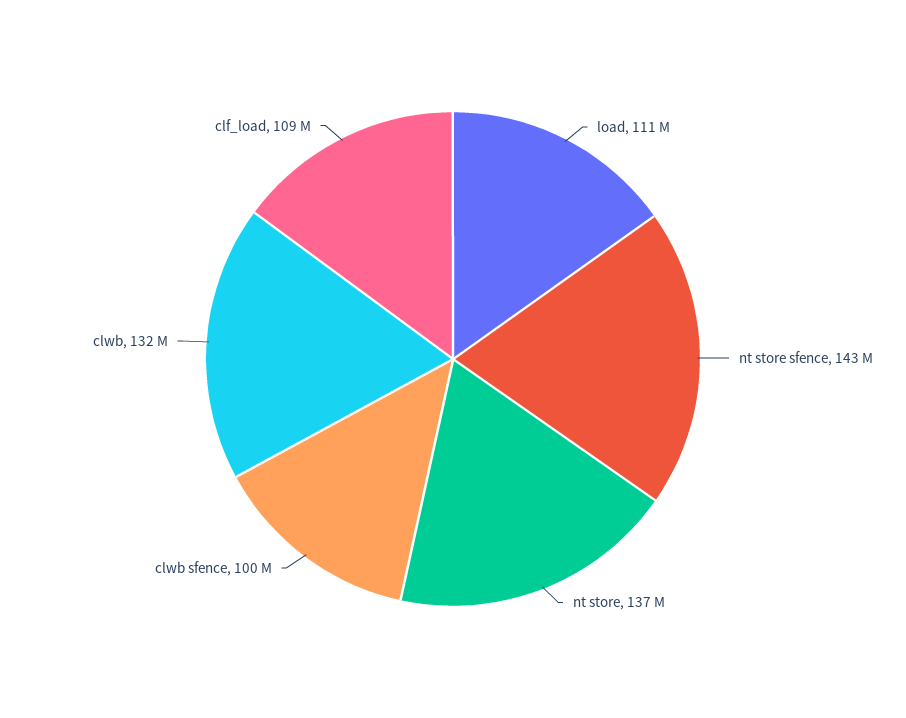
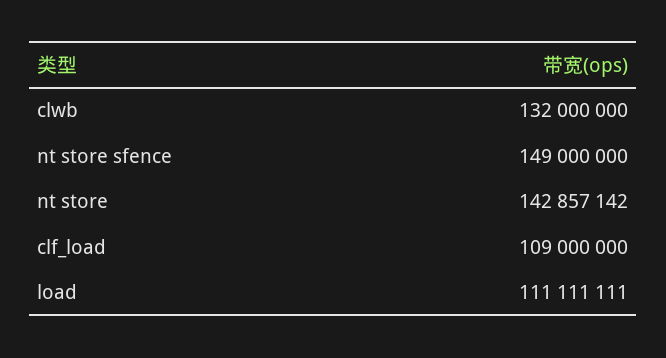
nt store sfence: 143000000 -> 149000000
nt store: 137000000 -> 142857142
clwb sfence: 100000000 -> none

